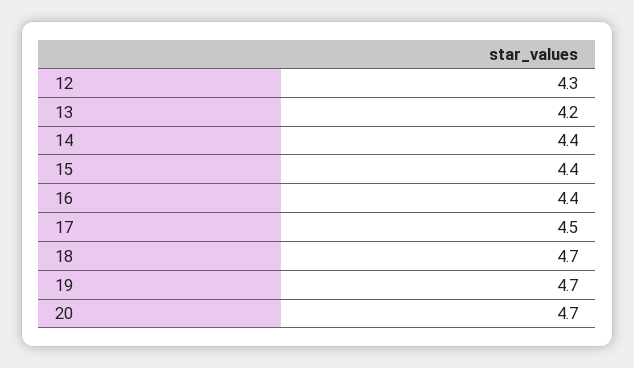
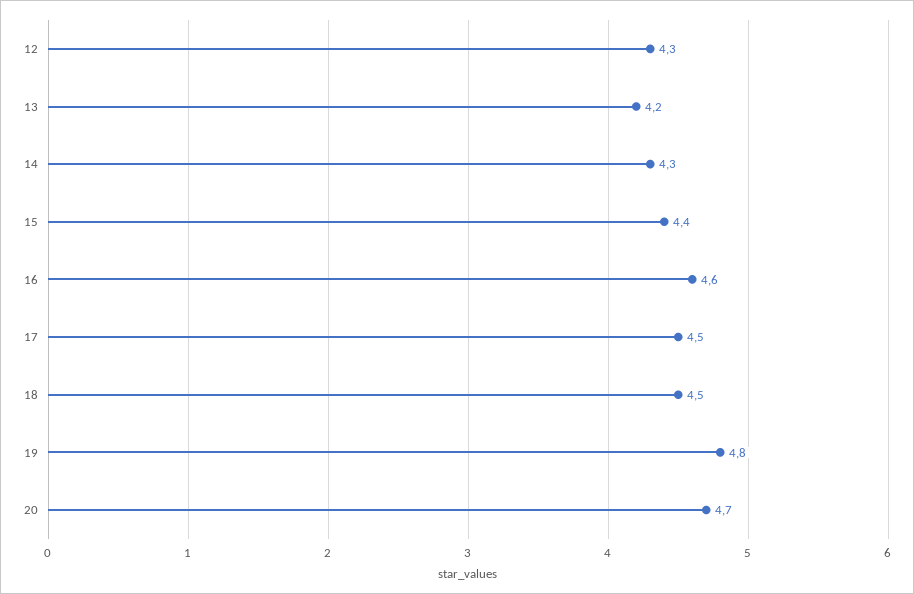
14: 4.4 -> 4.3
16: 4.4 -> 4.6
18: 4.7 -> 4.5
19: 4.7 -> 4.8

